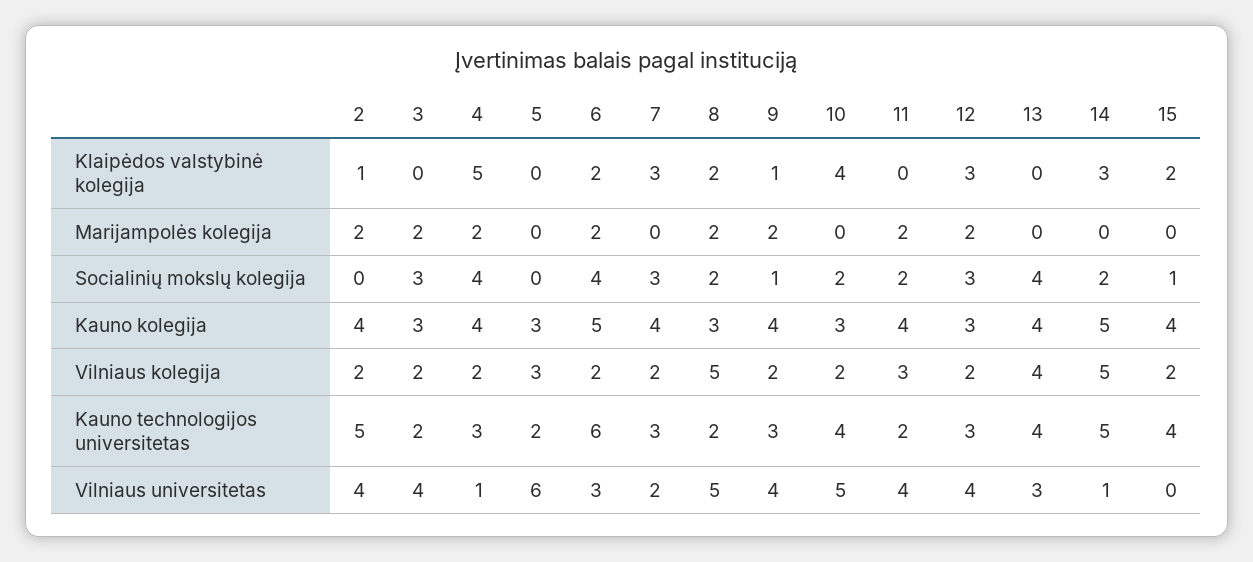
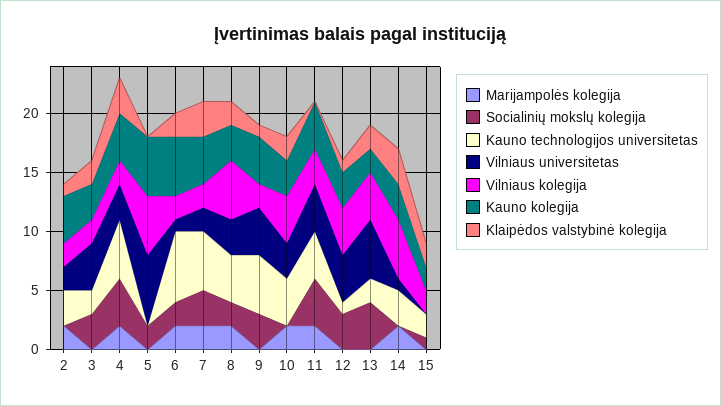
Klaipėdos valstybinė kolegija, 3: 0 -> 2
Klaipėdos valstybinė kolegija, 4: 5 -> 3
Klaipėdos valstybinė kolegija, 10: 4 -> 2
Klaipėdos valstybinė kolegija, 12: 3 -> 1
Klaipėdos valstybinė kolegija, 13: 0 -> 2
Marijampolės kolegija, 3: 2 -> 0
Marijampolės kolegija, 7: 0 -> 2
Marijampolės kolegija, 9: 2 -> 0
Marijampolės kolegija, 10: 0 -> 2
Marijampolės kolegija, 12: 2 -> 0
Marijampolės kolegija, 14: 0 -> 2
Socialinių mokslų kolegija, 5: 0 -> 2
Socialinių mokslų kolegija, 6: 4 -> 2
Socialinių mokslų kolegija, 9: 1 -> 3
Socialinių mokslų kolegija, 10: 2 -> 0
Socialinių mokslų kolegija, 11: 2 -> 4
Socialinių mokslų kolegija, 14: 2 -> 0
Kauno kolegija, 5: 3 -> 5
Kauno kolegija, 13: 4 -> 2
Kauno kolegija, 14: 5 -> 3
Kauno kolegija, 15: 4 -> 2
Vilniaus kolegija, 5: 3 -> 5
Vilniaus kolegija, 10: 2 -> 4
Vilniaus kolegija, 12: 2 -> 4
Kauno technologijos universitetas, 2: 5 -> 3
Kauno technologijos universitetas, 4: 3 -> 5
Kauno technologijos universitetas, 5: 2 -> 0
Kauno technologijos universitetas, 7: 3 -> 5
Kauno technologijos universitetas, 8: 2 -> 4
Kauno technologijos universitetas, 9: 3 -> 5
Kauno technologijos universitetas, 11: 2 -> 4
Kauno technologijos universitetas, 12: 3 -> 1
Kauno technologijos universitetas, 13: 4 -> 2
Kauno technologijos universitetas, 14: 5 -> 3
Kauno technologijos universitetas, 15: 4 -> 2
Vilniaus universitetas, 2: 4 -> 2
Vilniaus universitetas, 4: 1 -> 3
Vilniaus universitetas, 6: 3 -> 1
Vilniaus universitetas, 8: 5 -> 3
Vilniaus universitetas, 10: 5 -> 3
Vilniaus universitetas, 13: 3 -> 5

